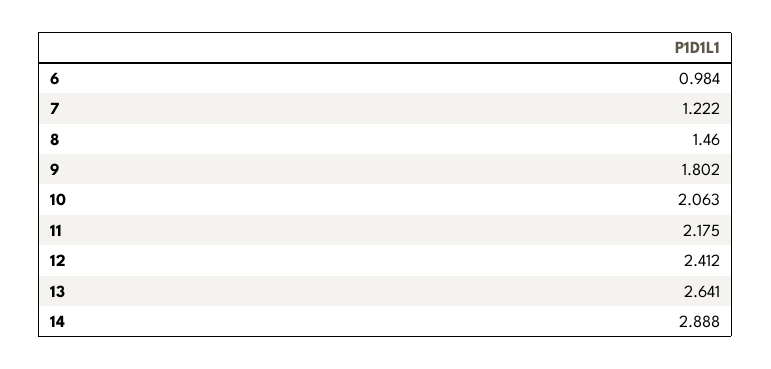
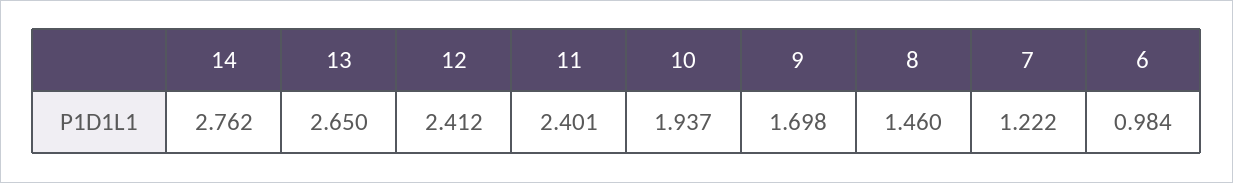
9: 1.802 -> 1.698
10: 2.063 -> 1.937
11: 2.175 -> 2.401
13: 2.641 -> 2.65
14: 2.888 -> 2.762

